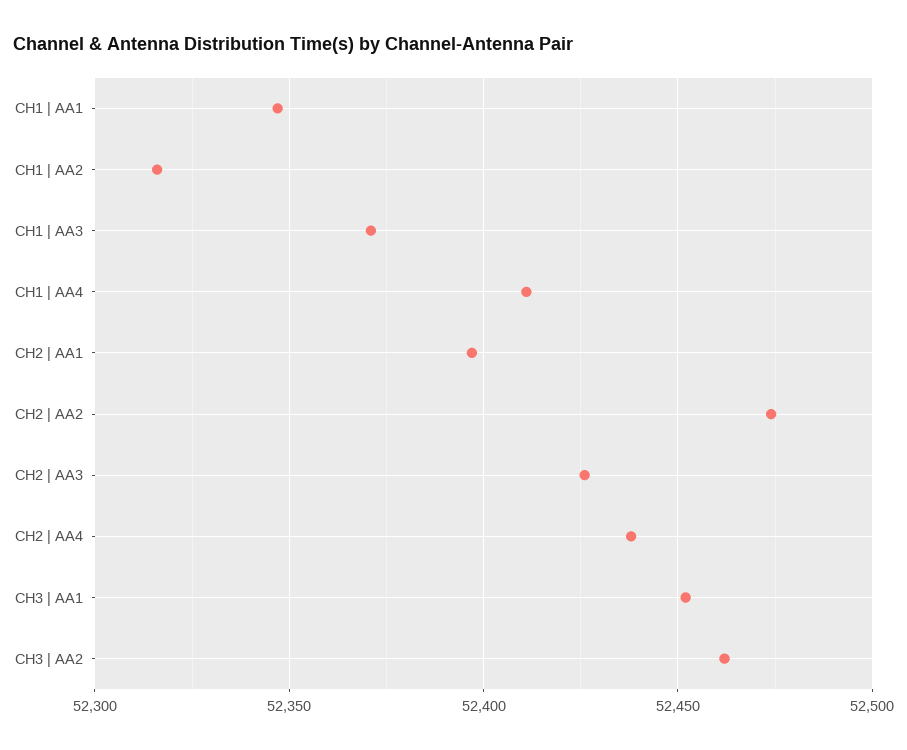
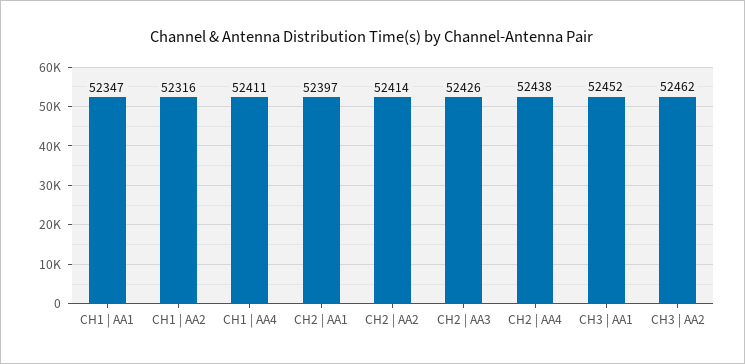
CH1 | AA3: 52370 -> none
CH2 | AA2: 52475 -> 52414

